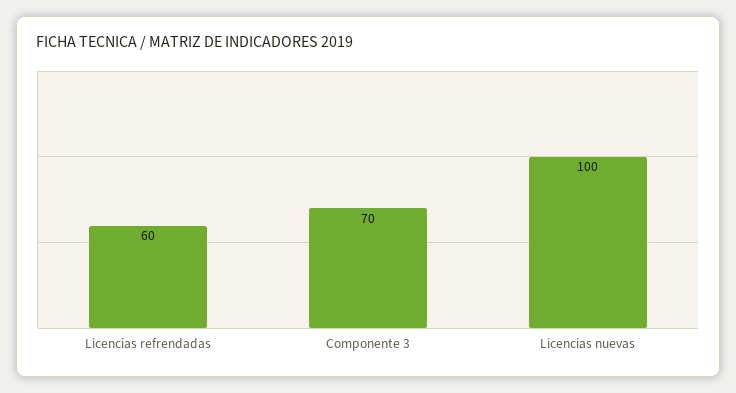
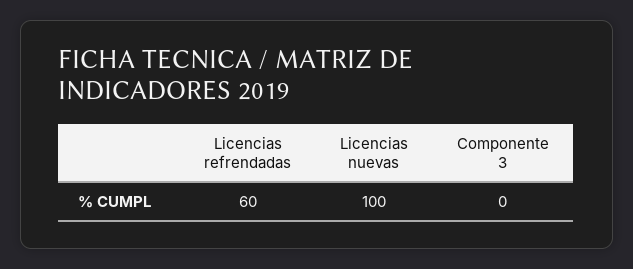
Componente 3: 70 -> 0

